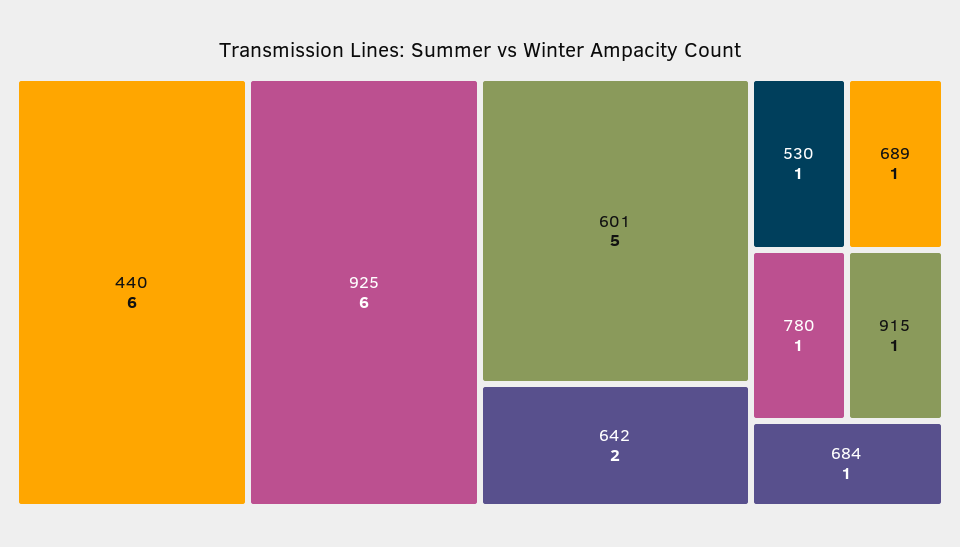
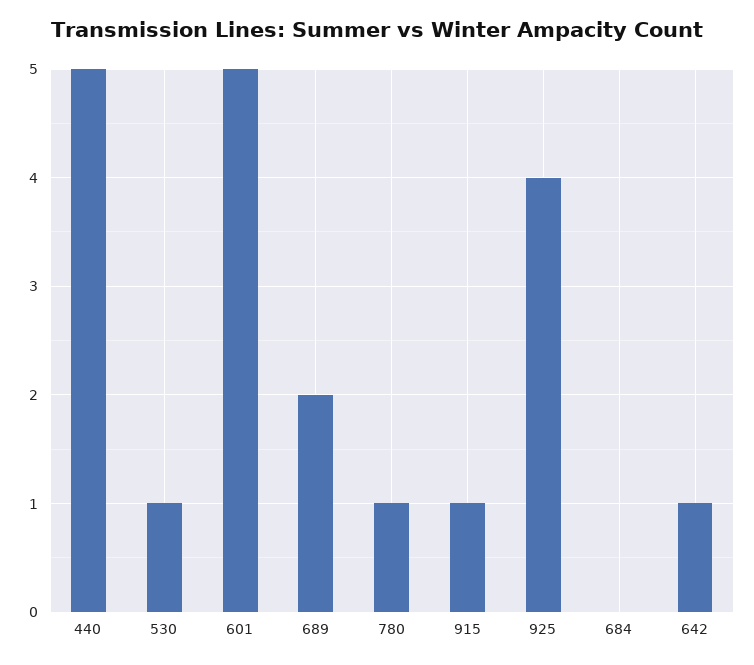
440: 6 -> 5
925: 6 -> 4
642: 2 -> 1
689: 1 -> 2
684: 1 -> 0

